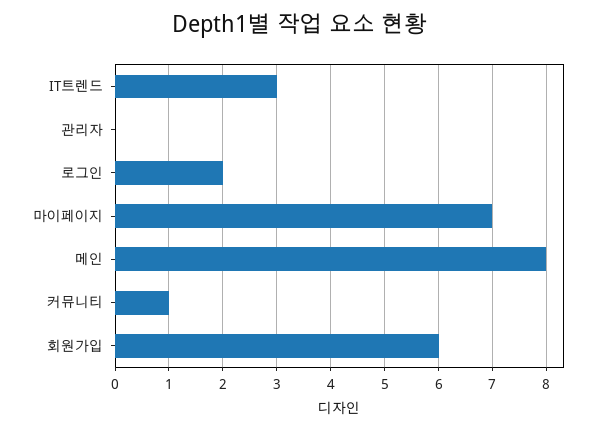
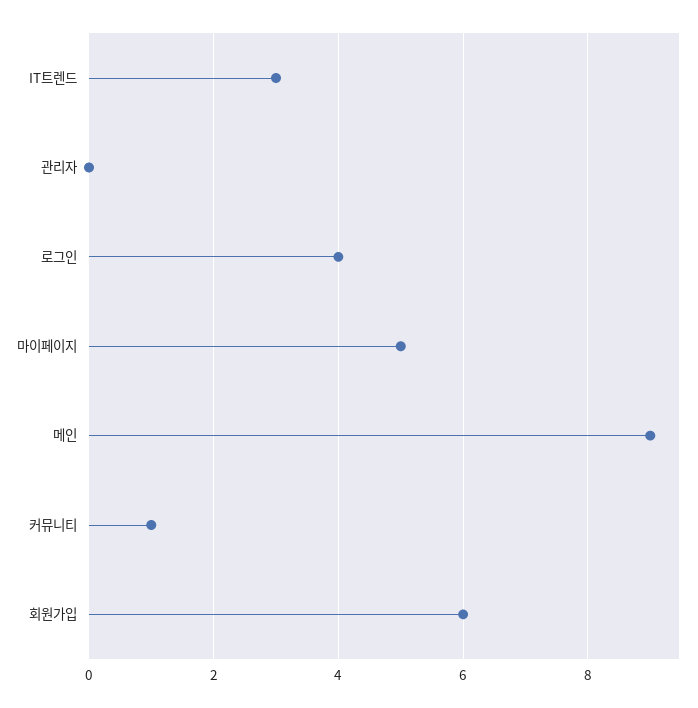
로그인: 2 -> 4
마이페이지: 7 -> 5
메인: 8 -> 9

